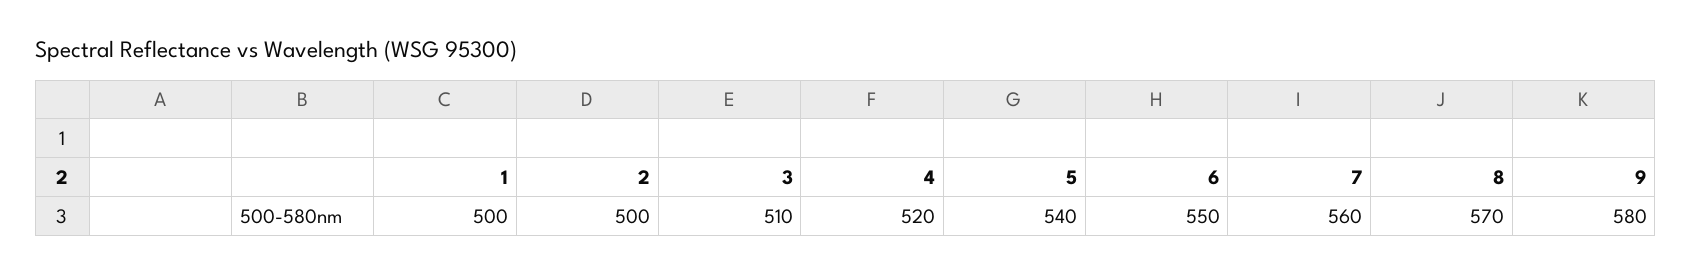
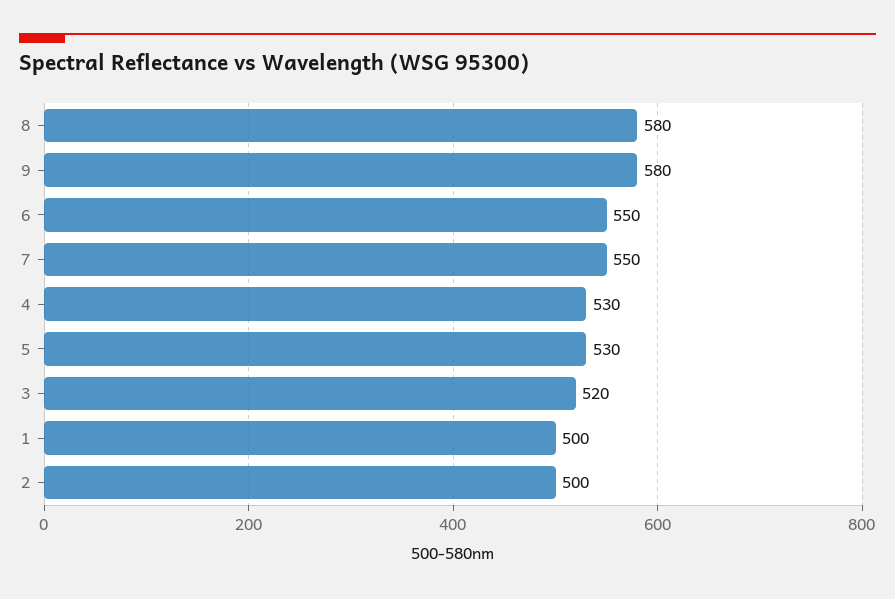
3: 510 -> 520
4: 520 -> 530
5: 540 -> 530
7: 560 -> 550
8: 570 -> 580

